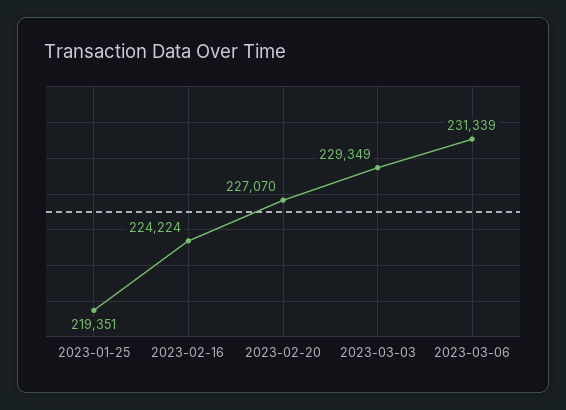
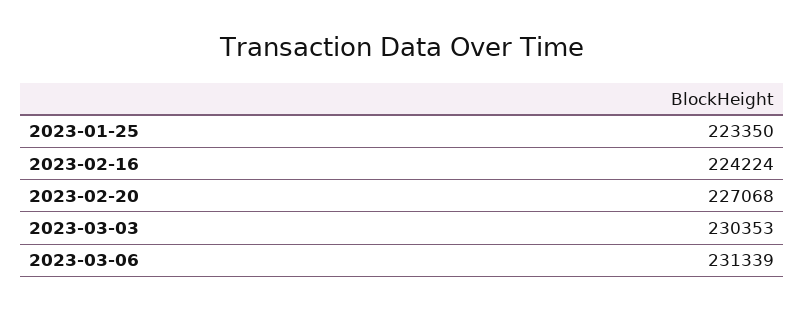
2023-01-25: 219351 -> 223350
2023-02-20: 227070 -> 227068
2023-03-03: 229349 -> 230353

